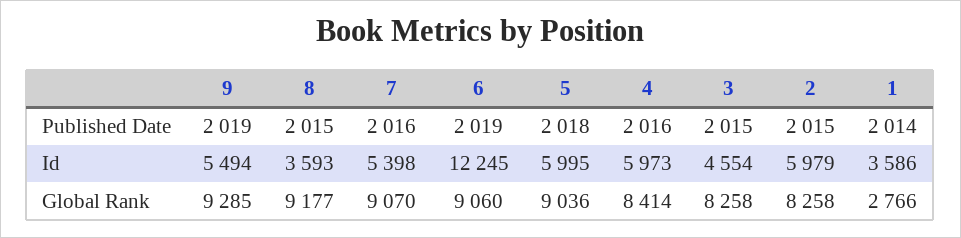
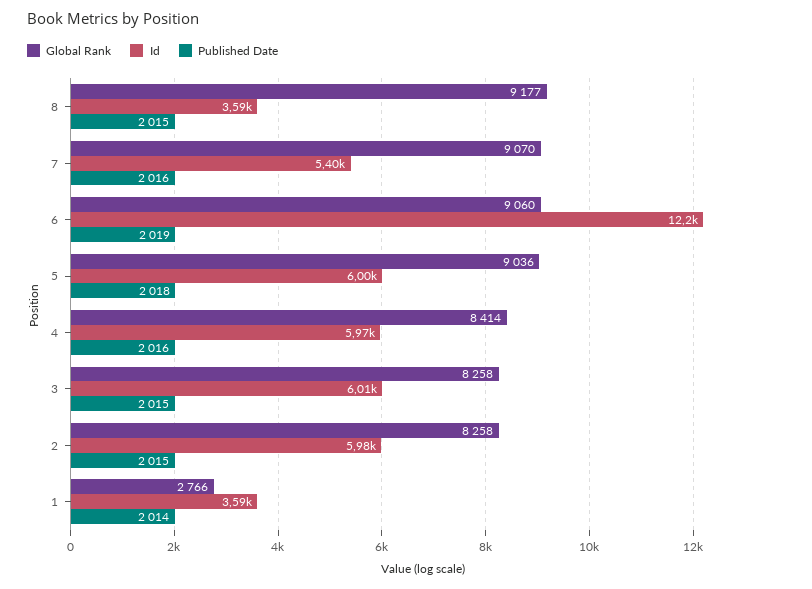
Published Date, 9: 2019 -> none
Id, 9: 5494 -> none
Id, 3: 4554 -> 6010
Global Rank, 9: 9285 -> none

